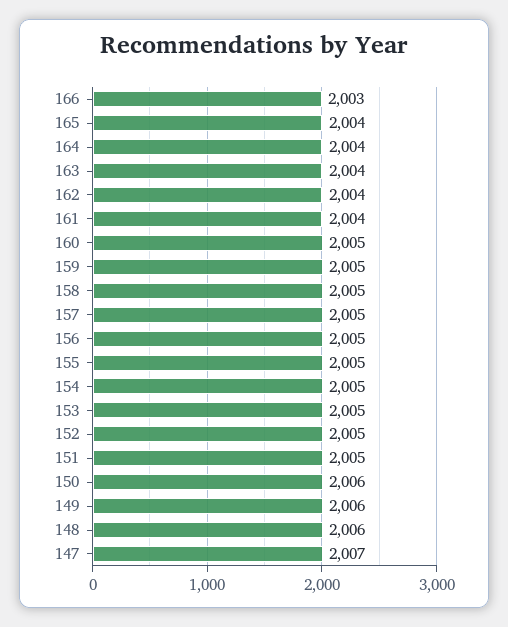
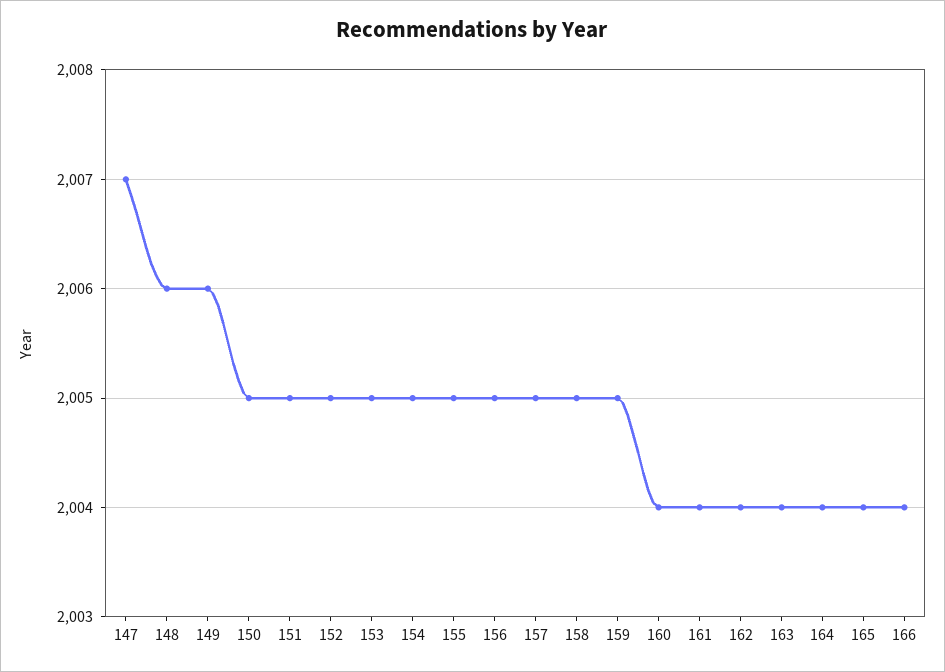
166: 2003 -> 2004
160: 2005 -> 2004
150: 2006 -> 2005

